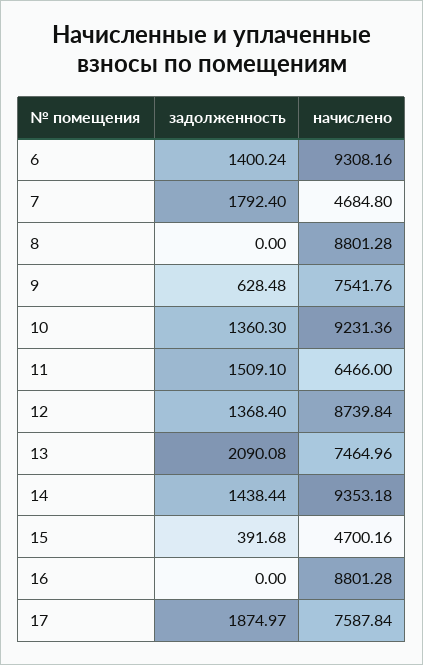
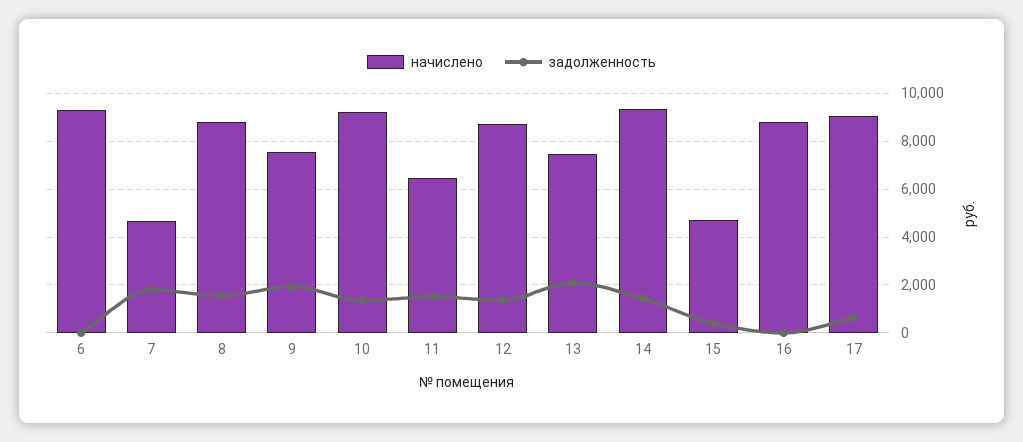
задолженность, 6: 1400.24 -> 0
задолженность, 8: 0 -> 1500
задолженность, 9: 628.48 -> 2000
задолженность, 17: 1874.97 -> 500
начислено, 17: 7587.84 -> 9000

